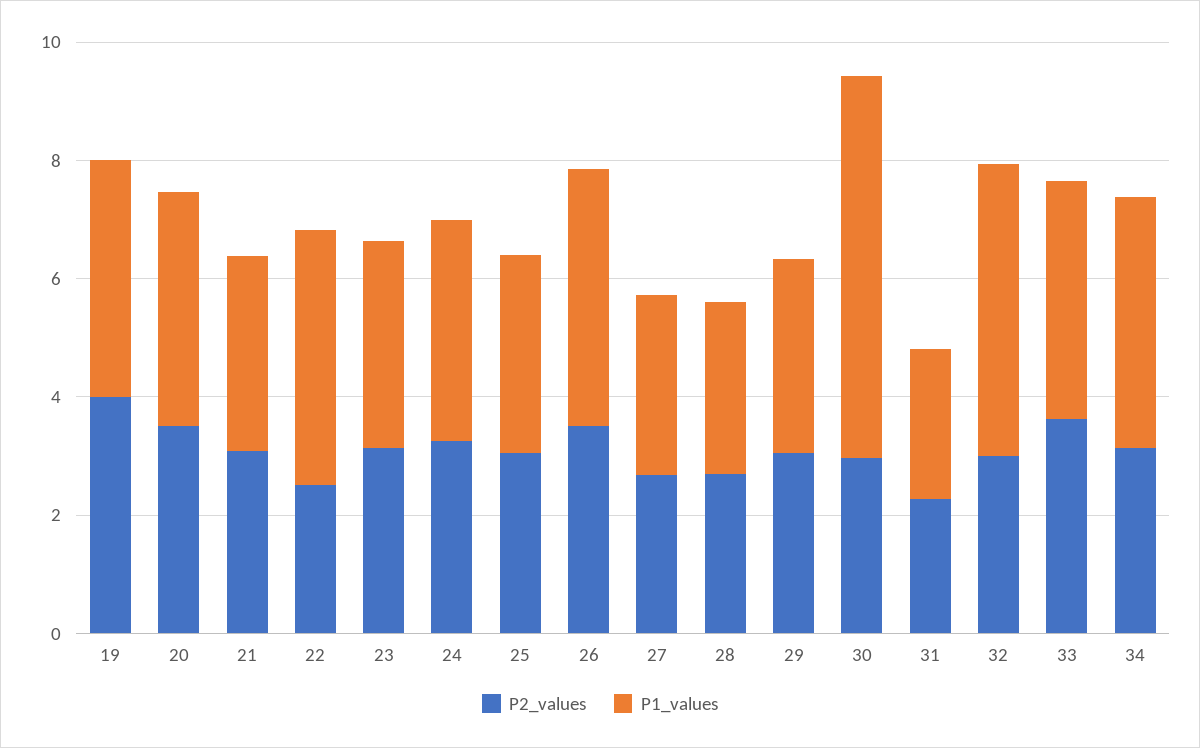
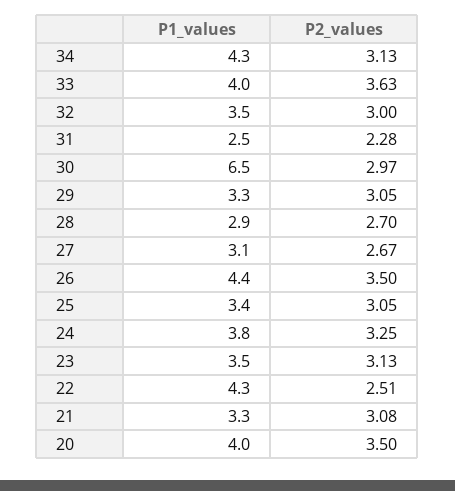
P2_values, 19: 4 -> none
P1_values, 19: 4 -> none
P1_values, 32: 5 -> 3.5

